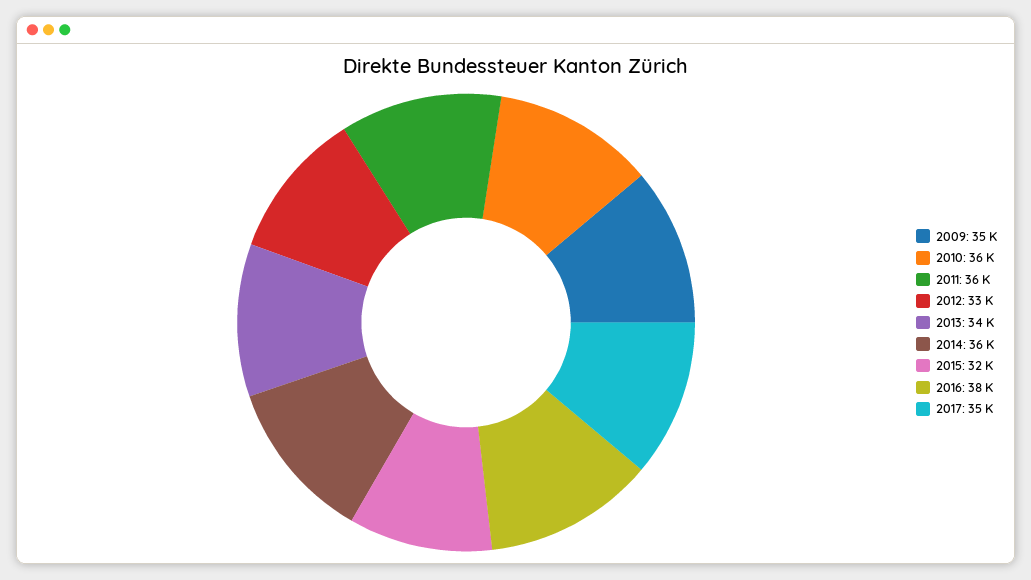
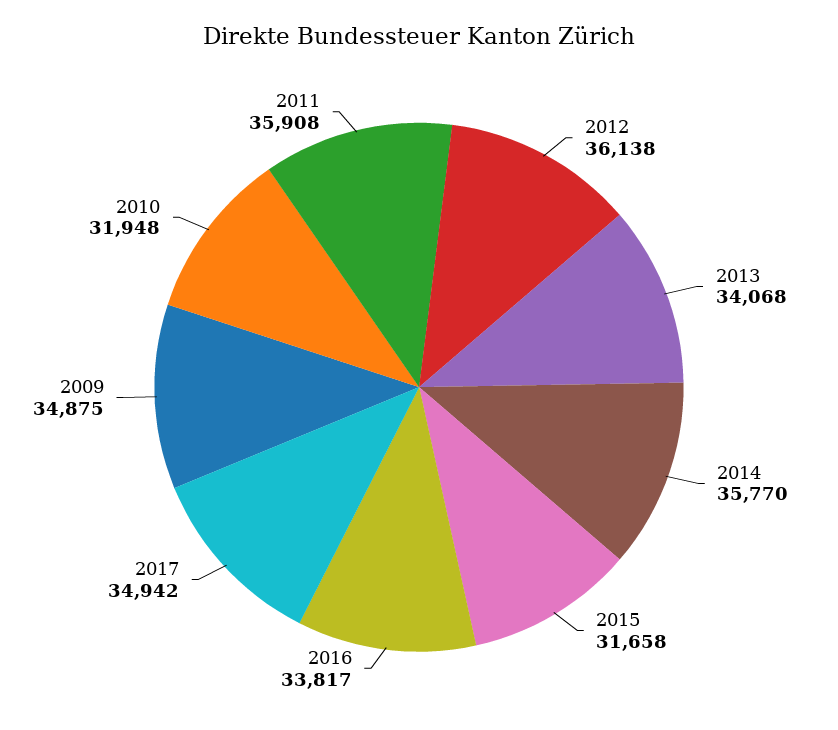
2010: 36000 -> 31948
2012: 33000 -> 36138
2016: 38000 -> 33817

